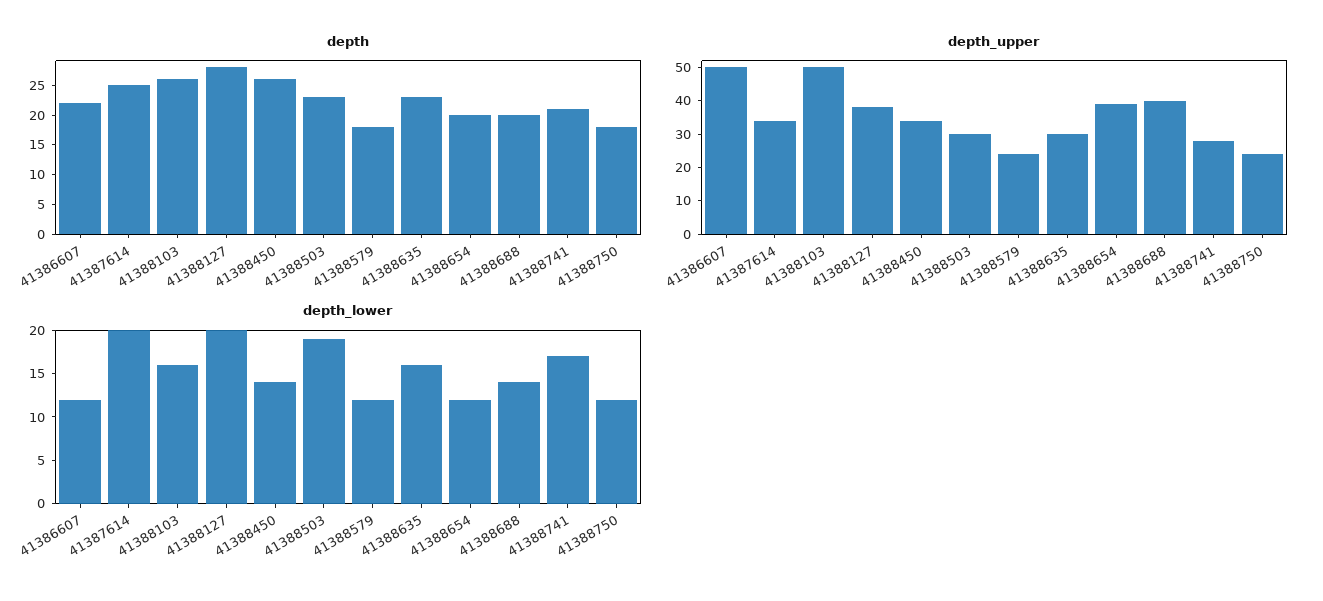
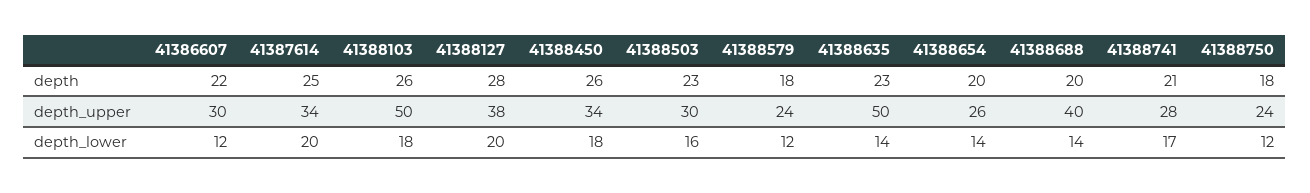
depth_upper, 41386607: 50 -> 30
depth_upper, 41388635: 30 -> 50
depth_upper, 41388654: 40 -> 26
depth_lower, 41388103: 16 -> 18
depth_lower, 41388450: 14 -> 18
depth_lower, 41388503: 19 -> 16
depth_lower, 41388635: 16 -> 14
depth_lower, 41388654: 12 -> 14

